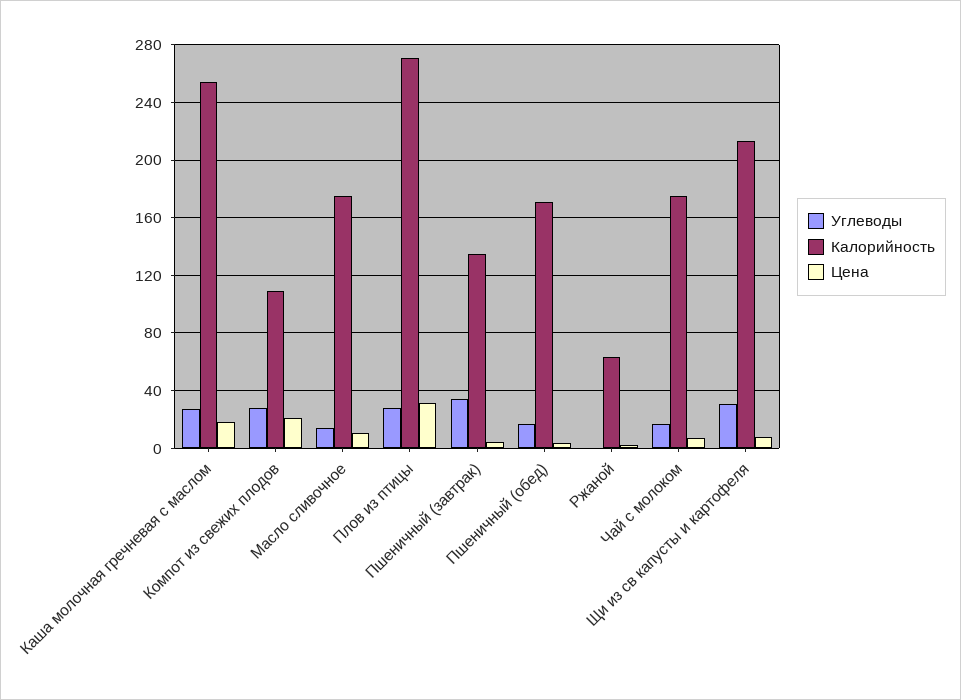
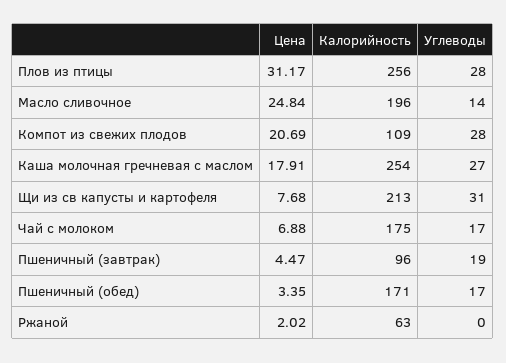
Калорийность, Масло сливочное: 175 -> 196
Цена, Масло сливочное: 10 -> 24.84
Калорийность, Плов из птицы: 270 -> 256
Углеводы, Пшеничный (завтрак): 35 -> 19
Калорийность, Пшеничный (завтрак): 135 -> 96

